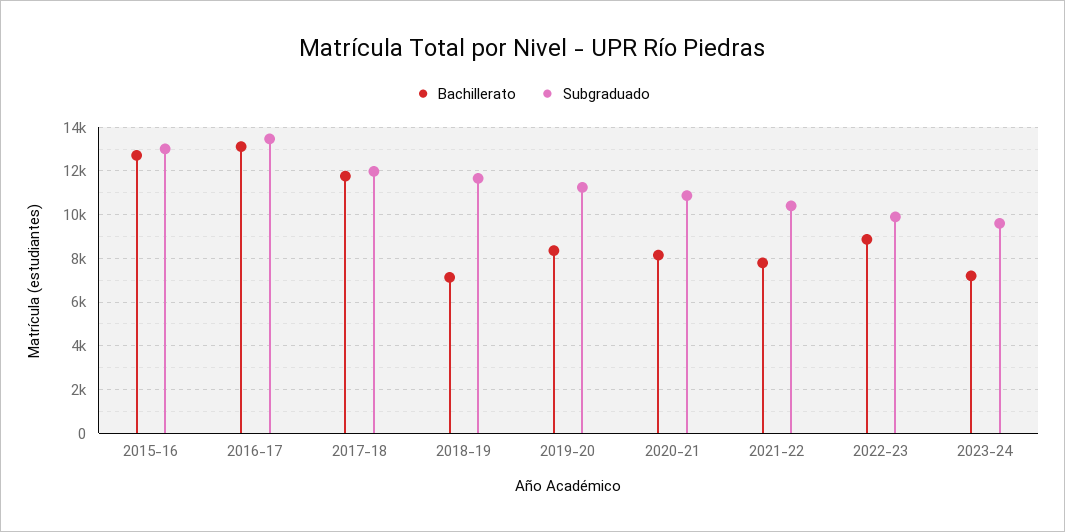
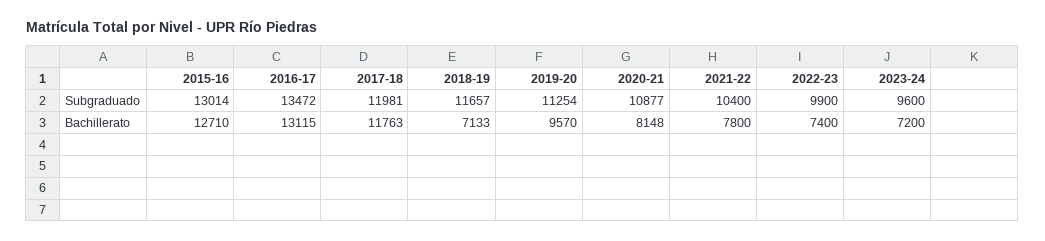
Bachillerato, 2019-20: 8500 -> 9570
Bachillerato, 2022-23: 9000 -> 7400

